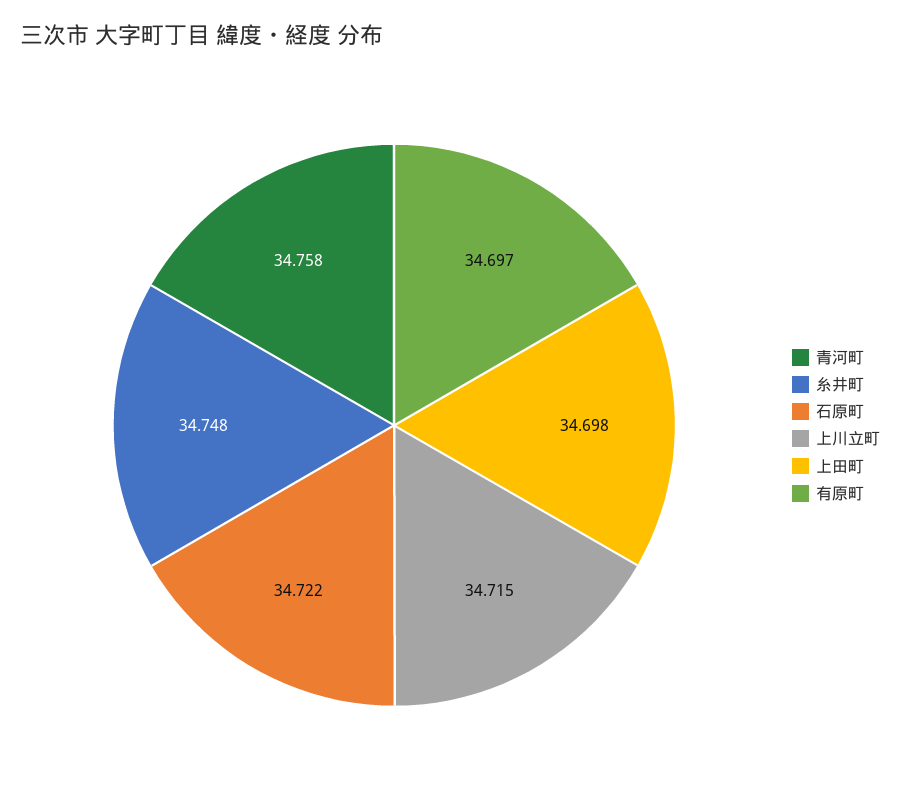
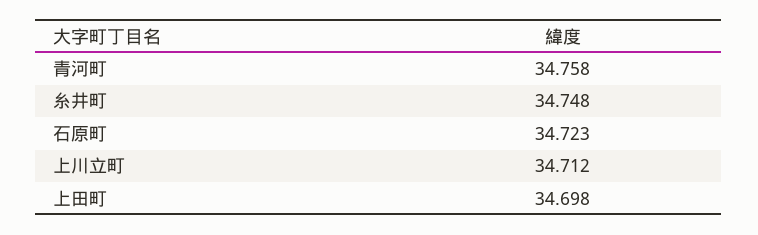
石原町: 34.722 -> 34.723
上川立町: 34.715 -> 34.712
有原町: 34.697 -> none

